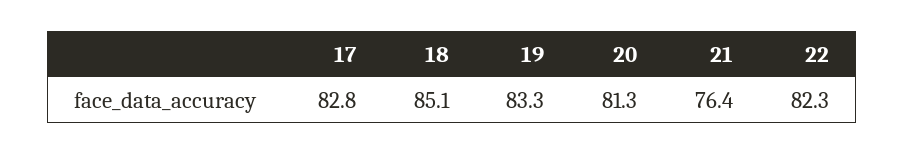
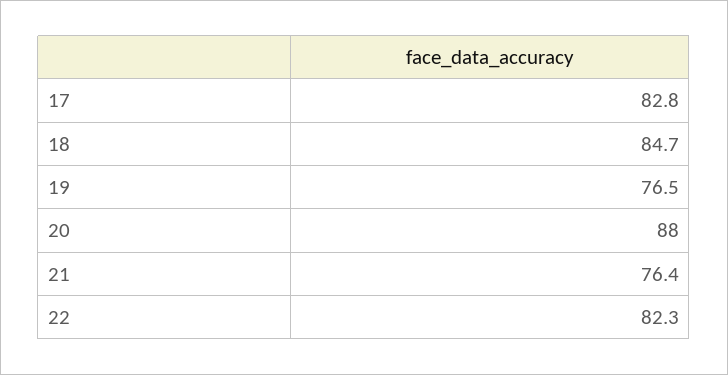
18: 85.1 -> 84.7
19: 83.3 -> 76.5
20: 81.3 -> 88

